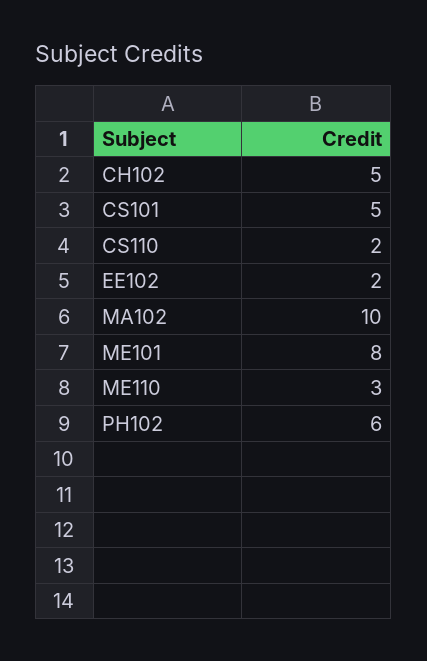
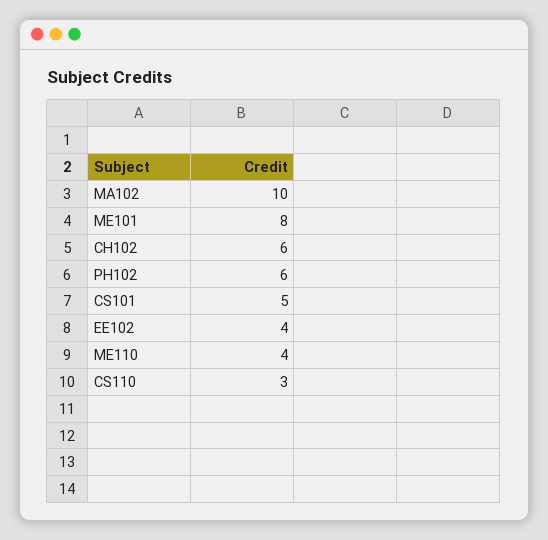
CH102: 5 -> 6
CS110: 2 -> 3
EE102: 2 -> 4
ME110: 3 -> 4

